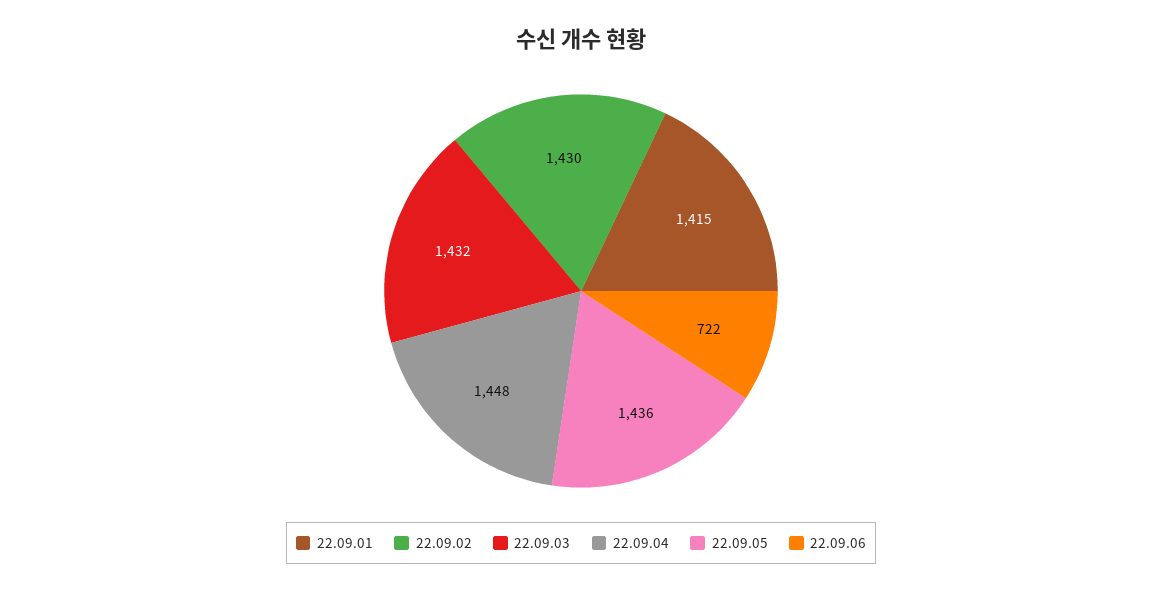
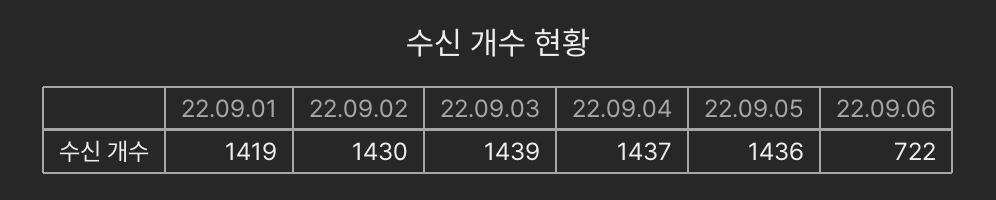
22.09.01: 1415 -> 1419
22.09.03: 1432 -> 1439
22.09.04: 1448 -> 1437

